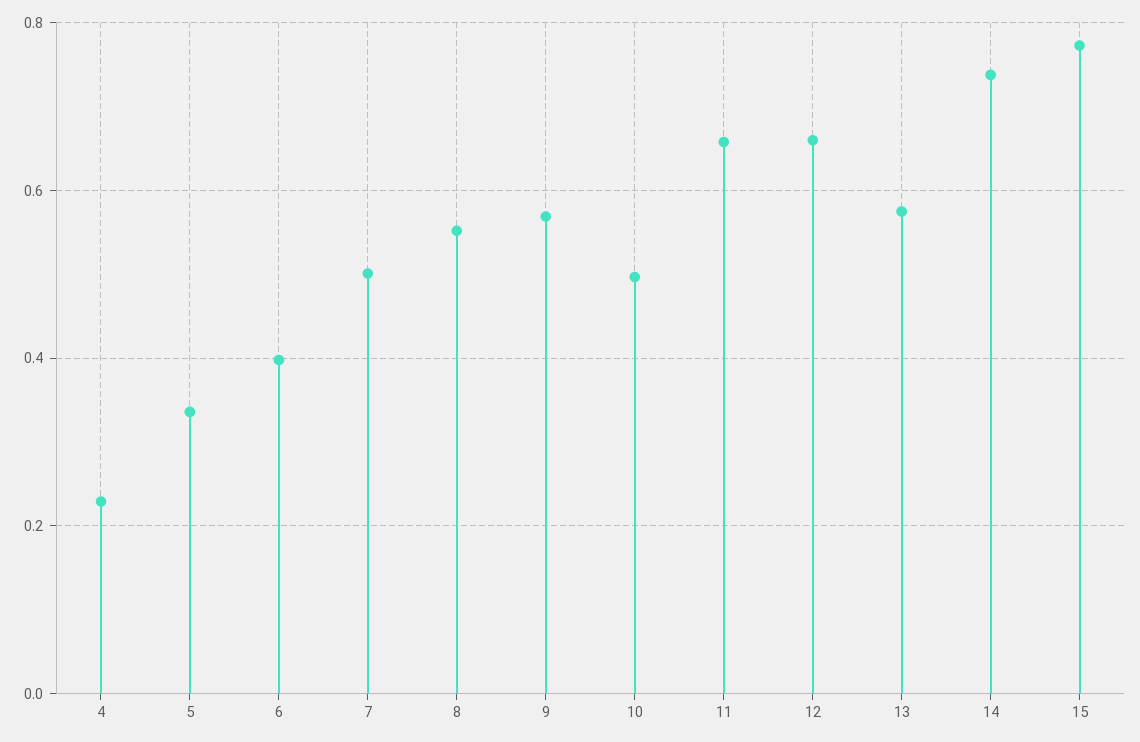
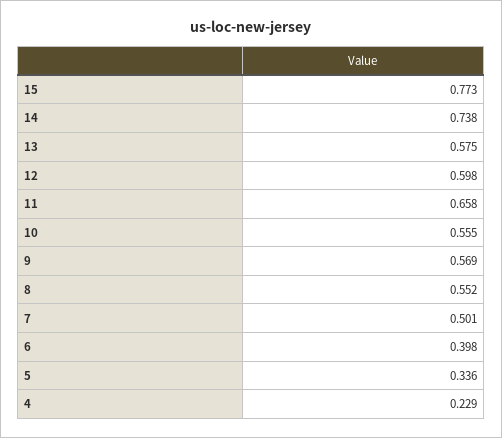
10: 0.5 -> 0.555
12: 0.66 -> 0.598

